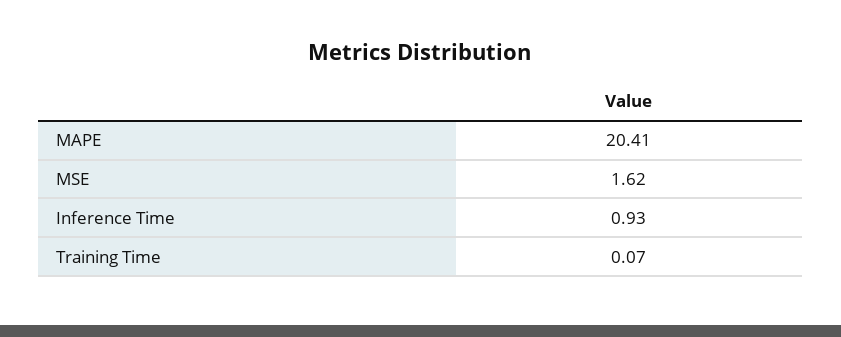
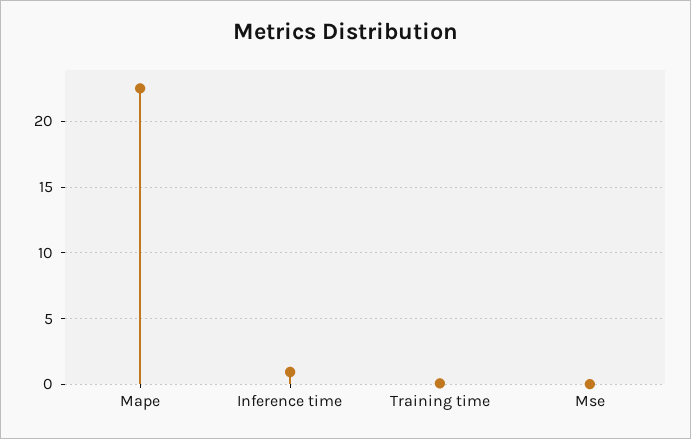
MAPE: 20.41 -> 22.5
MSE: 1.62 -> 0

